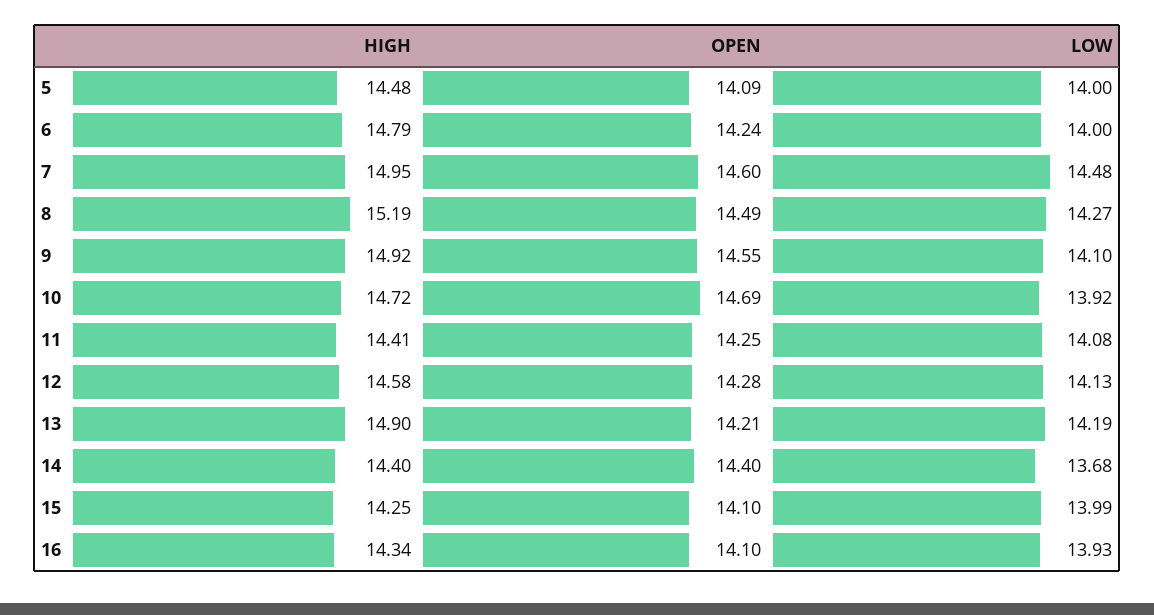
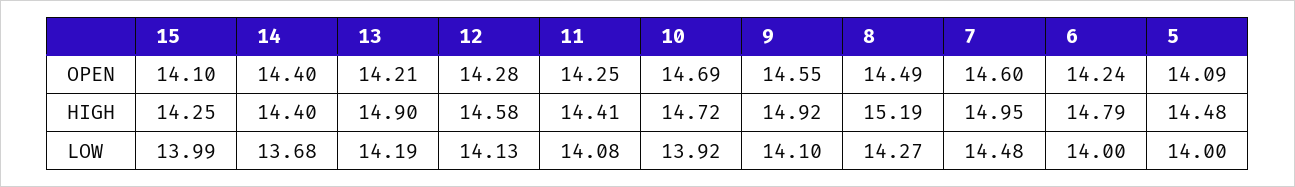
HIGH, 16: 14.34 -> none
OPEN, 16: 14.1 -> none
LOW, 16: 13.93 -> none

